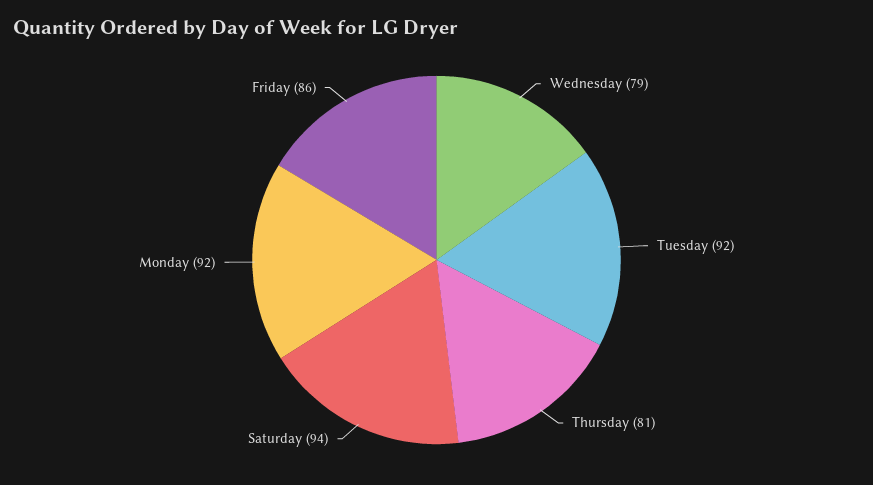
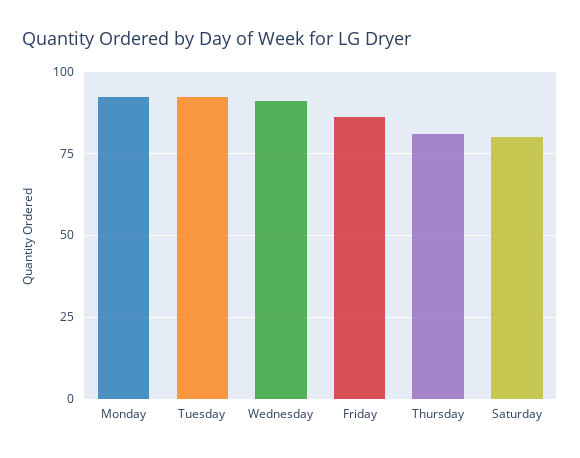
Wednesday: 79 -> 90
Saturday: 94 -> 80

